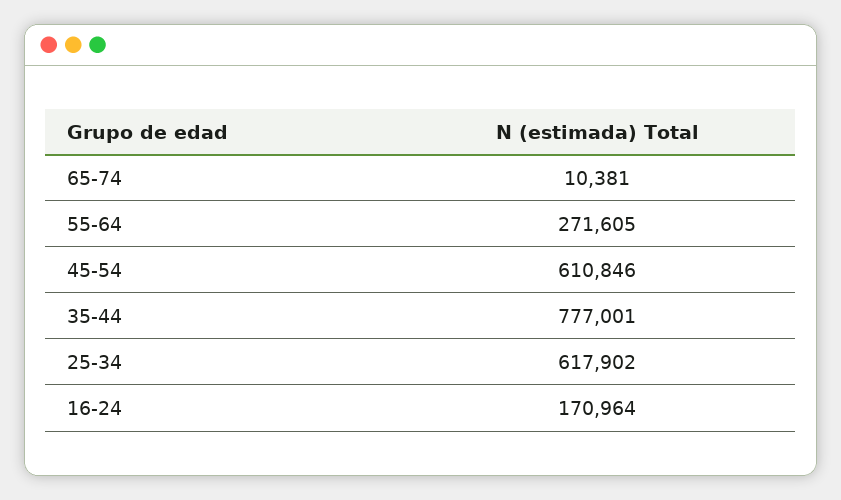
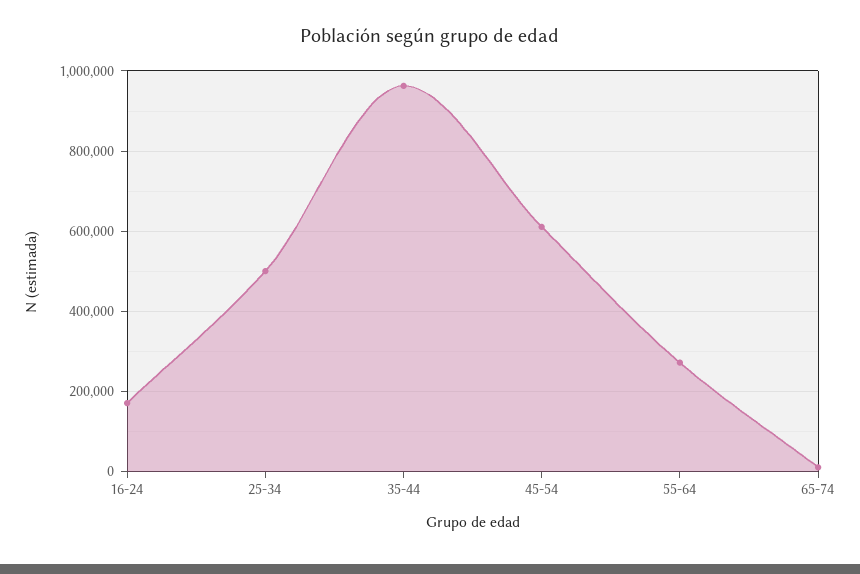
35-44: 777001 -> 960000
25-34: 617902 -> 500000

